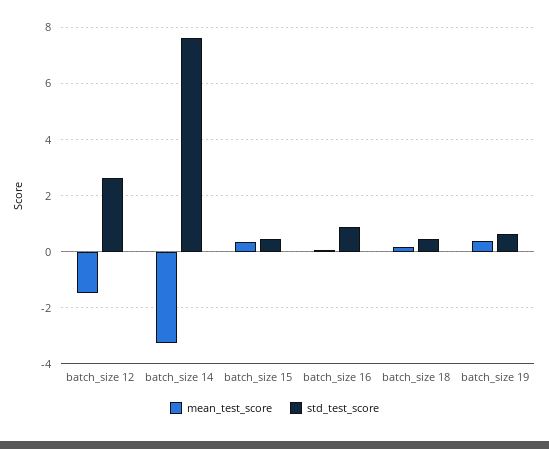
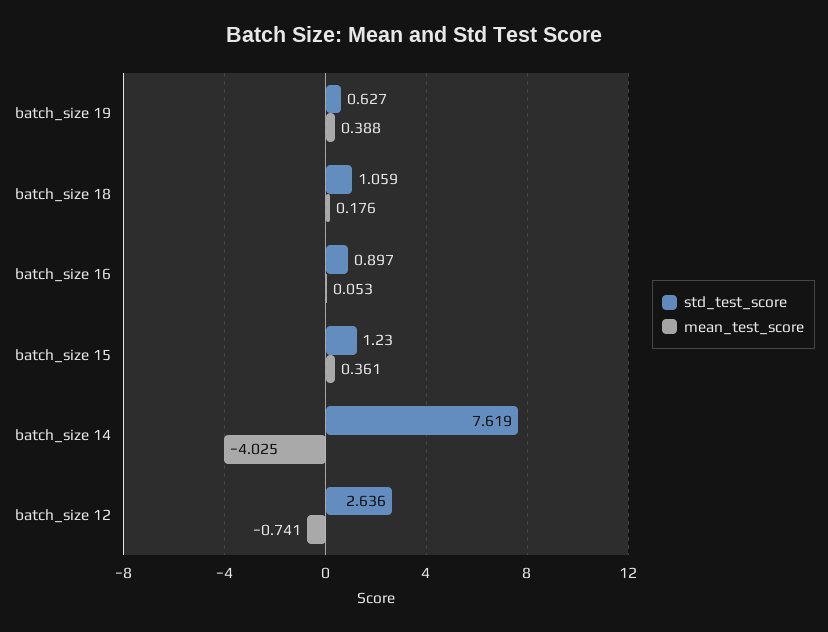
mean_test_score, batch_size 12: -1.5 -> -0.741
mean_test_score, batch_size 14: -3.25 -> -4.025
std_test_score, batch_size 15: 0.5 -> 1.23
std_test_score, batch_size 18: 0.5 -> 1.059

